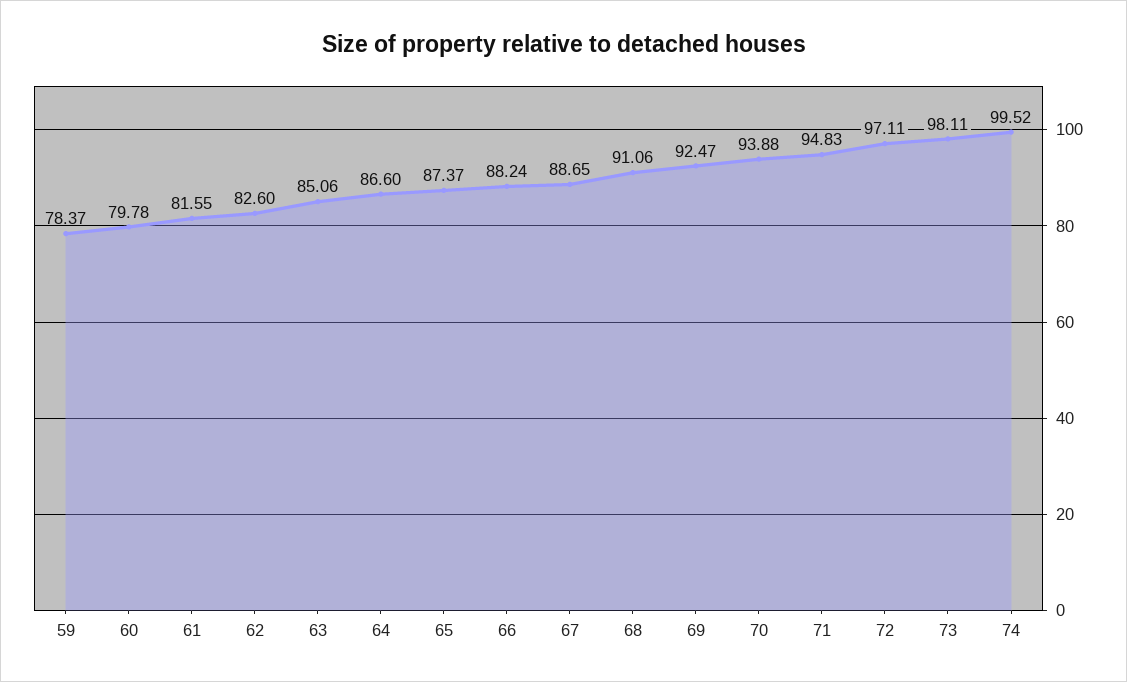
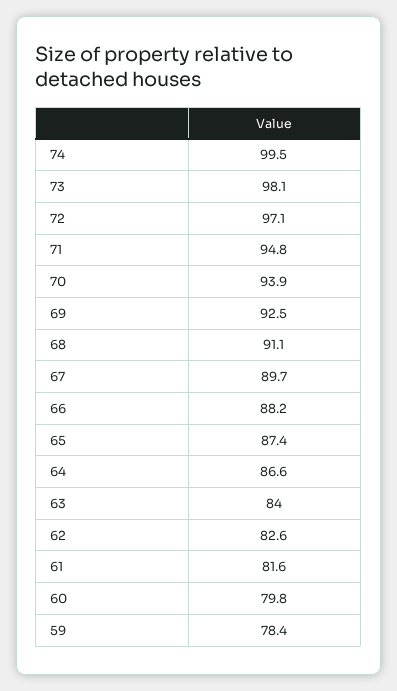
63: 85.06 -> 84
67: 88.65 -> 89.7

